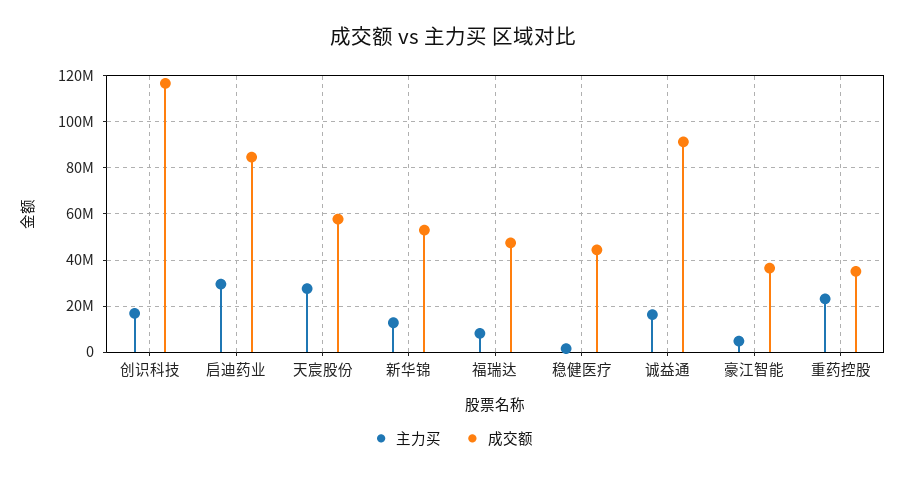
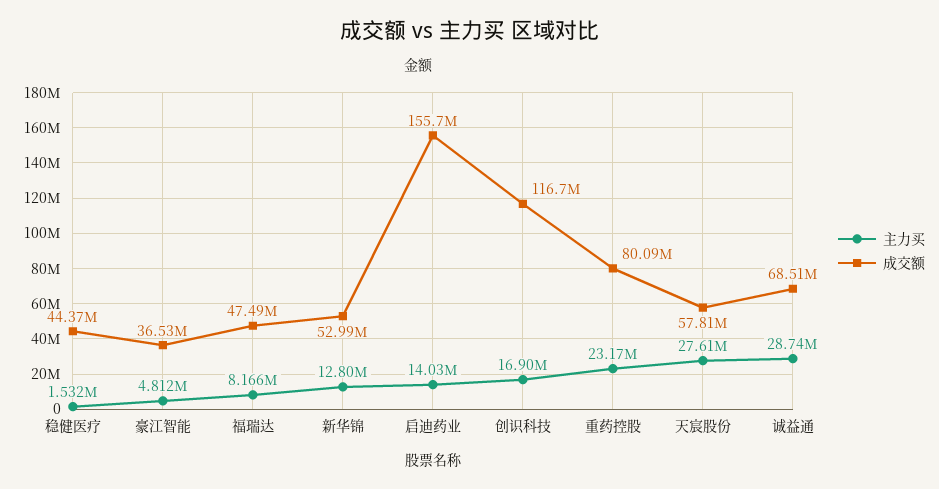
主力买, 启迪药业: 30000000 -> 14030000
成交额, 启迪药业: 85000000 -> 155700000
主力买, 诚益通: 15000000 -> 28740000
成交额, 诚益通: 90000000 -> 68510000
成交额, 重药控股: 35000000 -> 80090000

